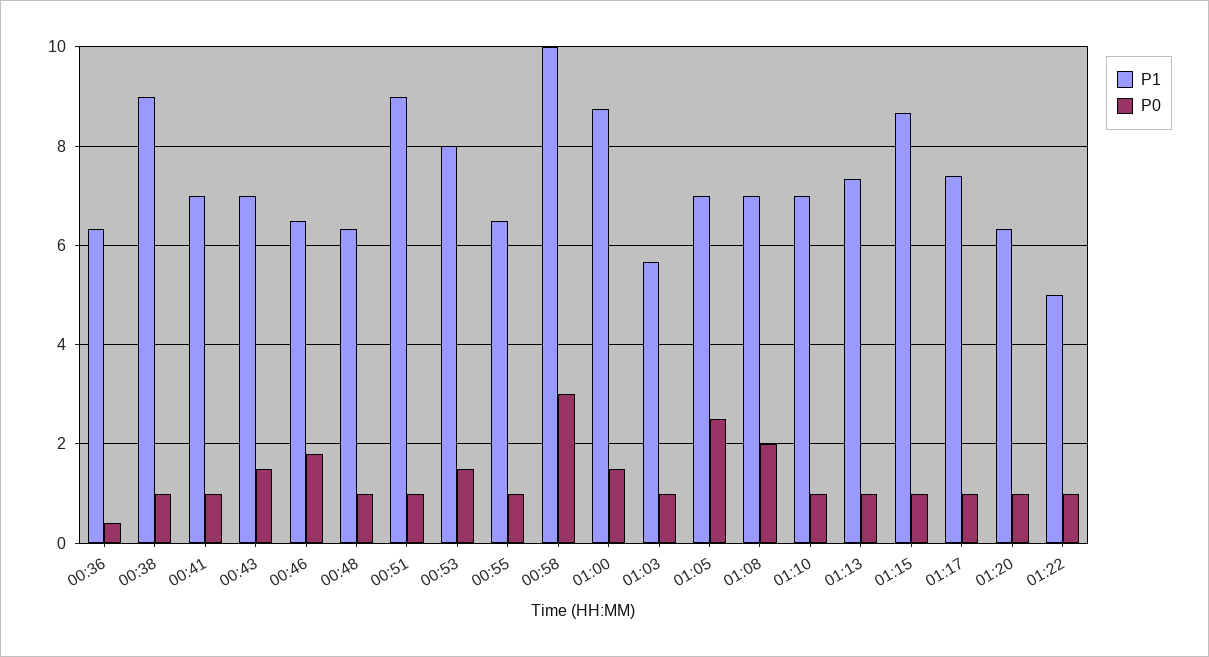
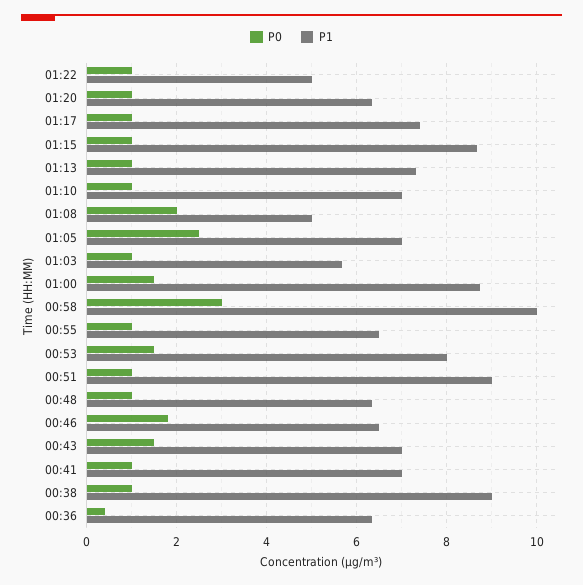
P1, 01:08: 7 -> 5

